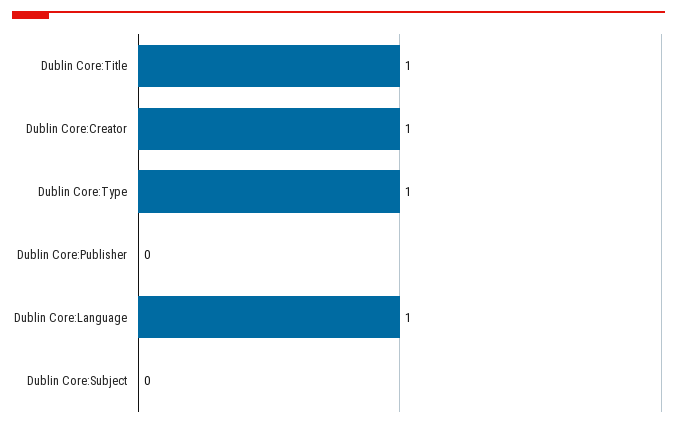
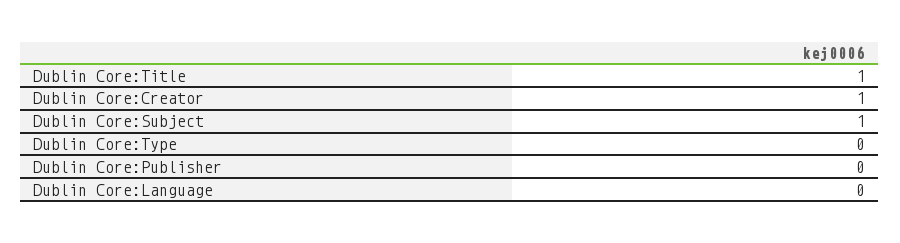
Dublin Core:Type: 1 -> 0
Dublin Core:Language: 1 -> 0
Dublin Core:Subject: 0 -> 1

